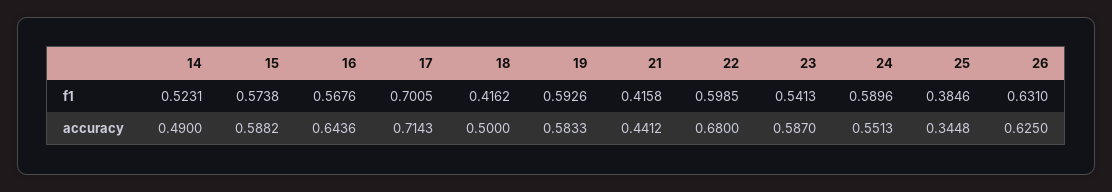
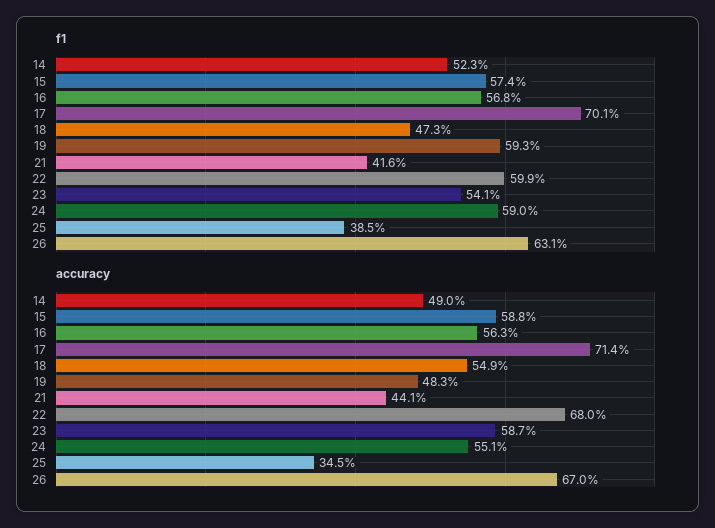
f1, 18: 0.4162 -> 0.473
accuracy, 16: 0.6436 -> 0.563
accuracy, 18: 0.5 -> 0.549
accuracy, 19: 0.5833 -> 0.483
accuracy, 26: 0.625 -> 0.67

